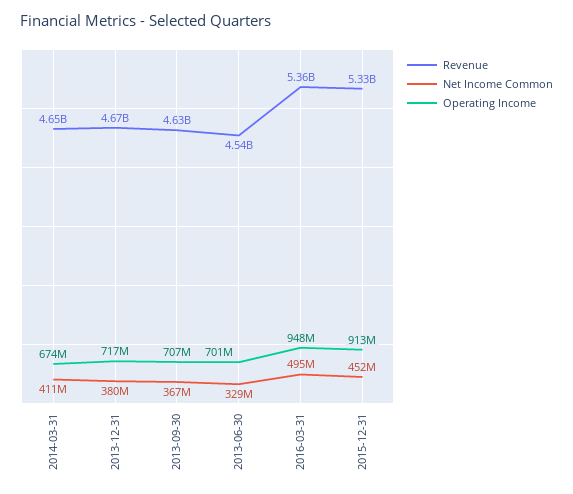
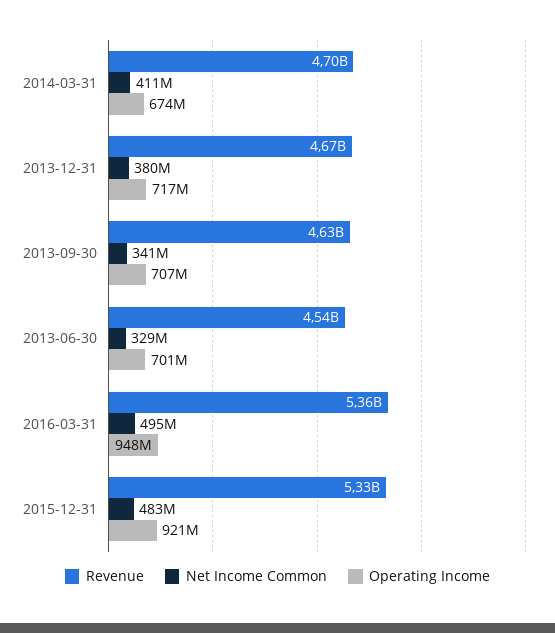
Revenue, 2014-03-31: 4650000000 -> 4700000000
Net Income Common, 2013-09-30: 367000000 -> 341000000
Net Income Common, 2015-12-31: 452000000 -> 483000000
Operating Income, 2015-12-31: 913000000 -> 921000000

